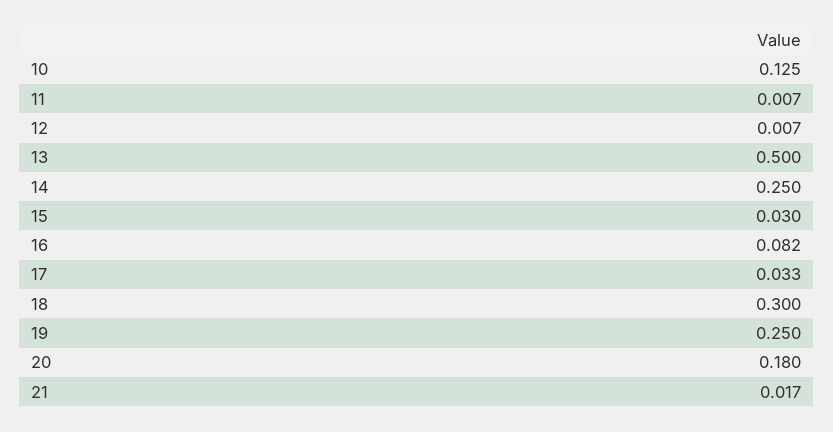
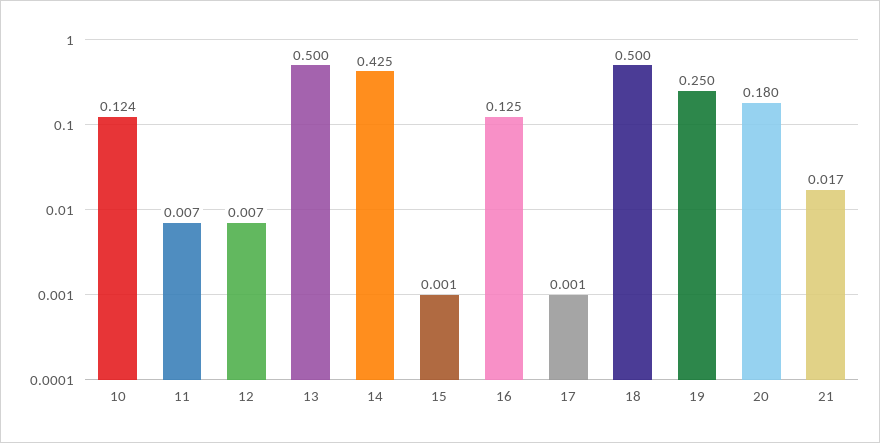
10: 0.125 -> 0.124
14: 0.25 -> 0.425
15: 0.03 -> 0.001
16: 0.082 -> 0.125
17: 0.033 -> 0.001
18: 0.3 -> 0.5

